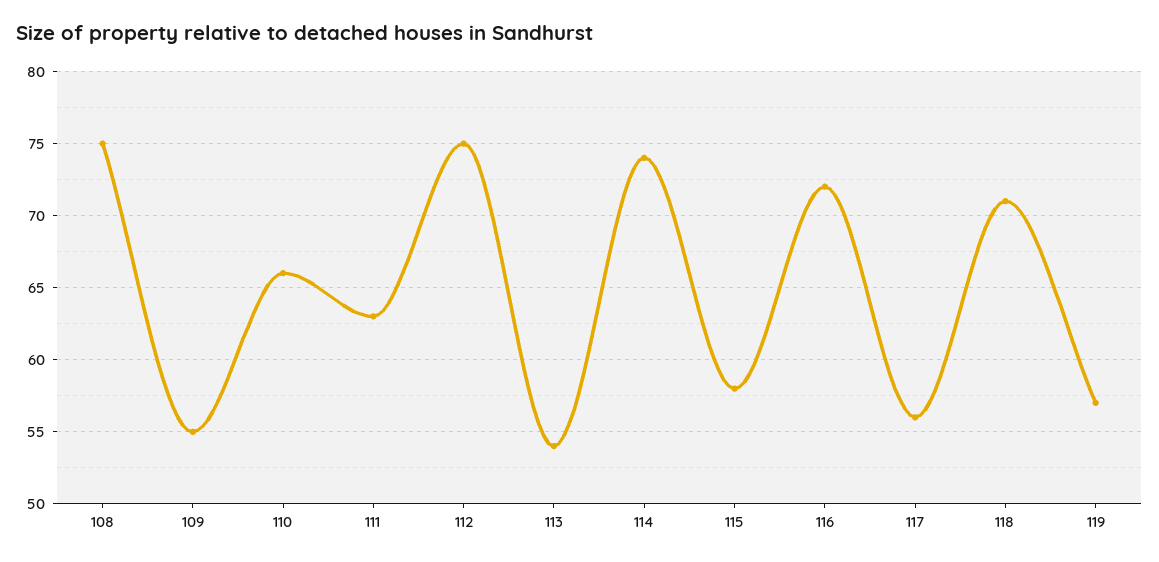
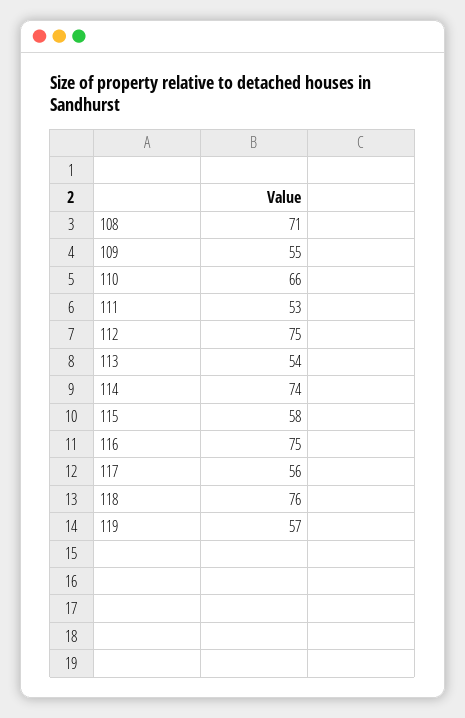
108: 75 -> 71
111: 63 -> 53
116: 72 -> 75
118: 71 -> 76

